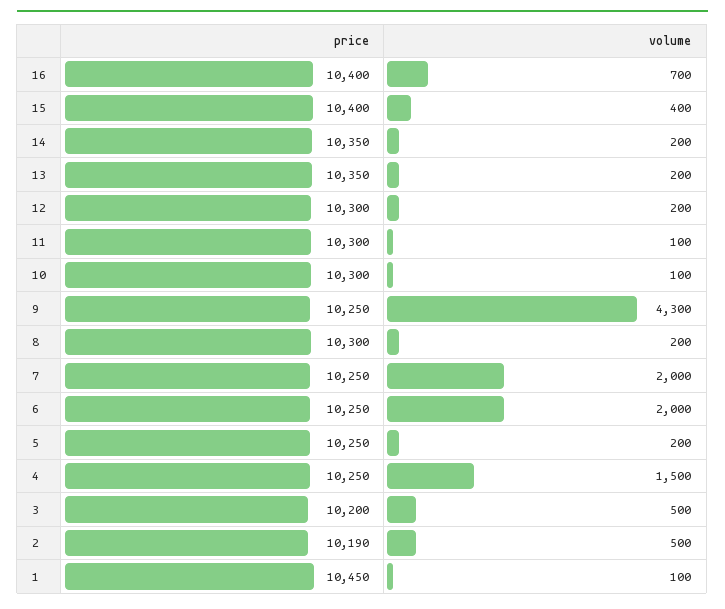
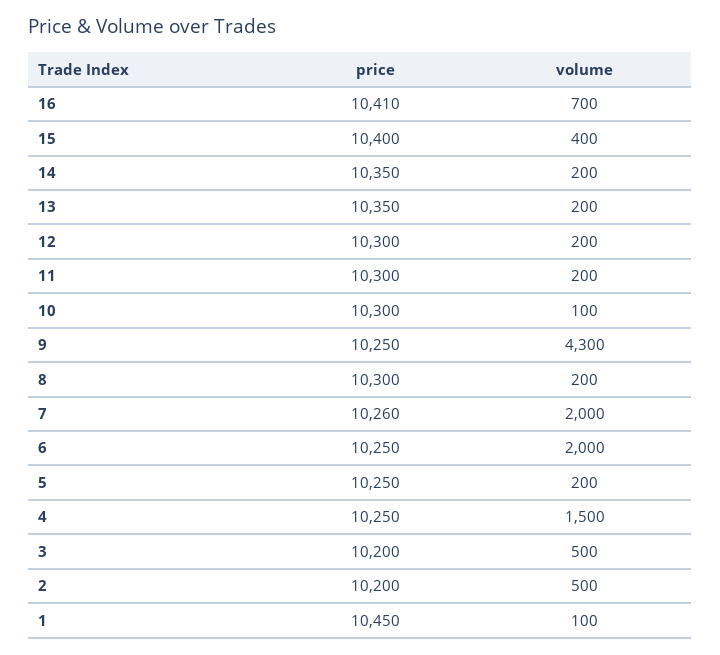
price, 16: 10400 -> 10410
volume, 11: 100 -> 200
price, 7: 10250 -> 10260
price, 2: 10190 -> 10200

